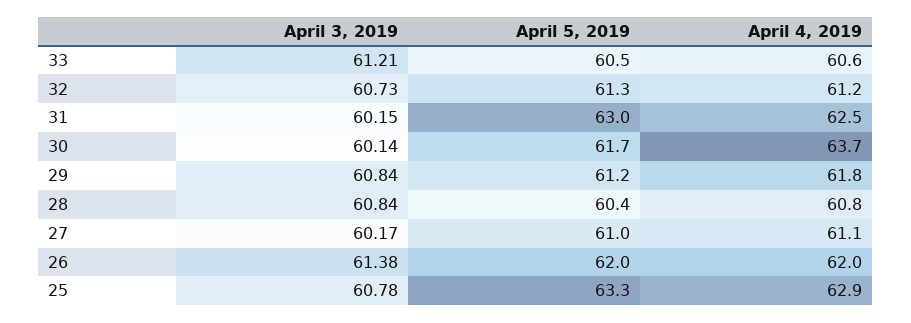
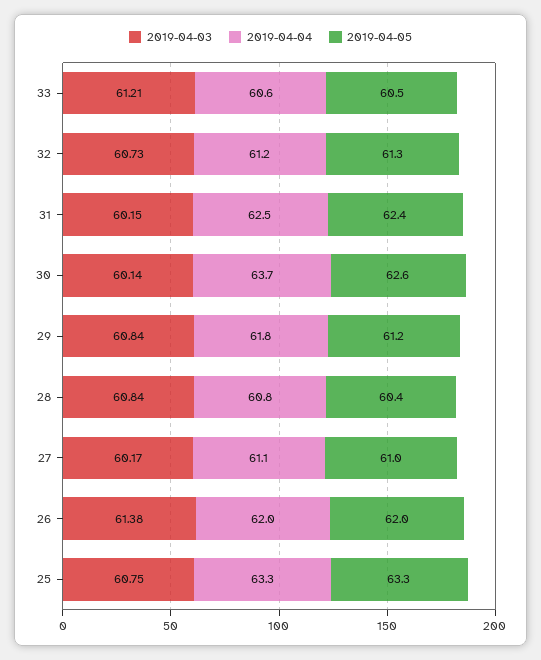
April 5, 2019, 31: 63 -> 62.4
April 5, 2019, 30: 61.7 -> 62.6
April 3, 2019, 25: 60.78 -> 60.75
April 4, 2019, 25: 62.9 -> 63.3

